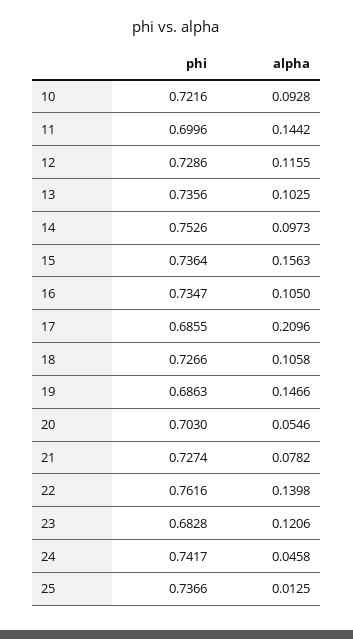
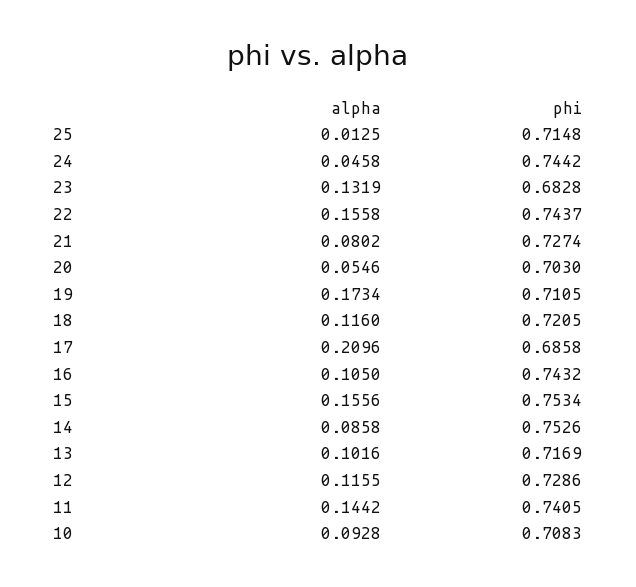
phi, 10: 0.7216 -> 0.7083
phi, 11: 0.6996 -> 0.7405
phi, 13: 0.7356 -> 0.7169
alpha, 13: 0.1025 -> 0.1016
alpha, 14: 0.0973 -> 0.0858
phi, 15: 0.7364 -> 0.7534
alpha, 15: 0.1563 -> 0.1556
phi, 16: 0.7347 -> 0.7432
phi, 17: 0.6855 -> 0.6858
phi, 18: 0.7266 -> 0.7205
alpha, 18: 0.1058 -> 0.116
phi, 19: 0.6863 -> 0.7105
alpha, 19: 0.1466 -> 0.1734
alpha, 21: 0.0782 -> 0.0802
phi, 22: 0.7616 -> 0.7437
alpha, 22: 0.1398 -> 0.1558
alpha, 23: 0.1206 -> 0.1319
phi, 24: 0.7417 -> 0.7442
phi, 25: 0.7366 -> 0.7148

